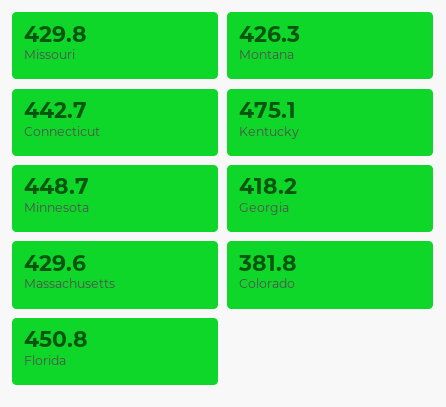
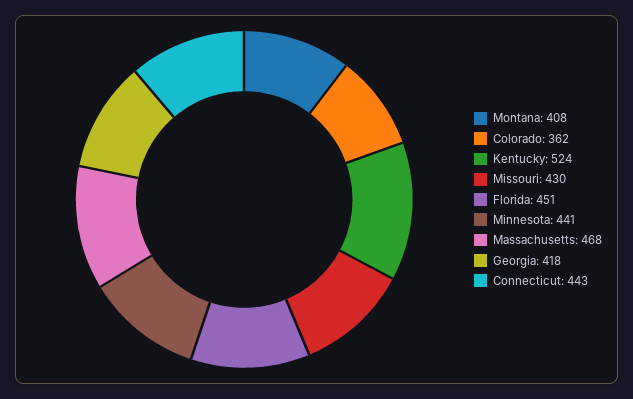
Montana: 426.3 -> 408
Kentucky: 475.1 -> 524
Minnesota: 448.7 -> 441
Massachusetts: 429.6 -> 468
Colorado: 381.8 -> 362

